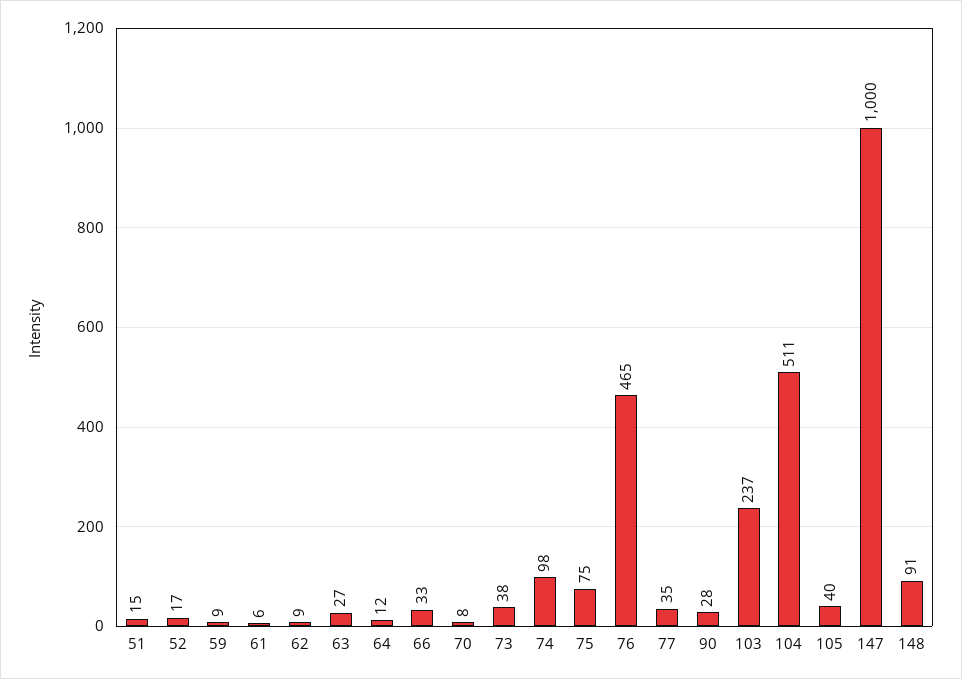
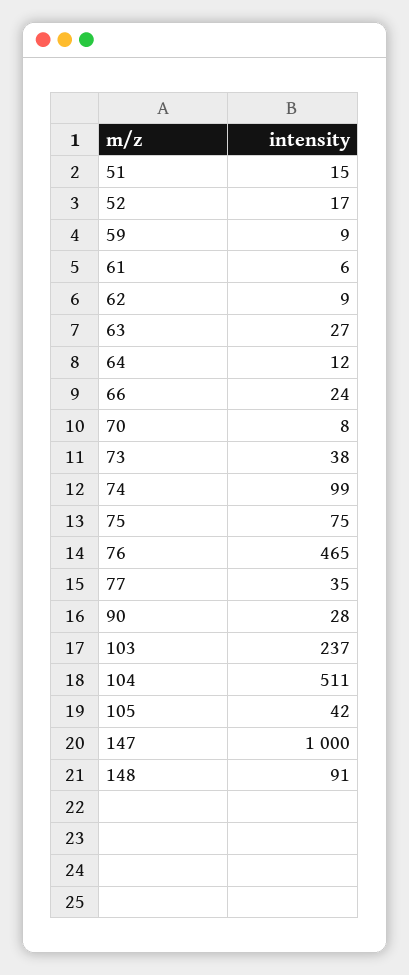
66: 33 -> 24
74: 98 -> 99
105: 40 -> 42

